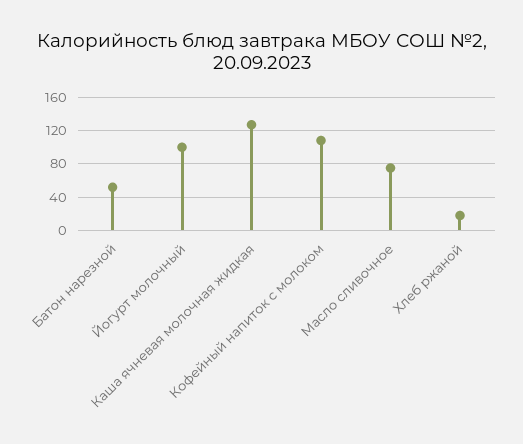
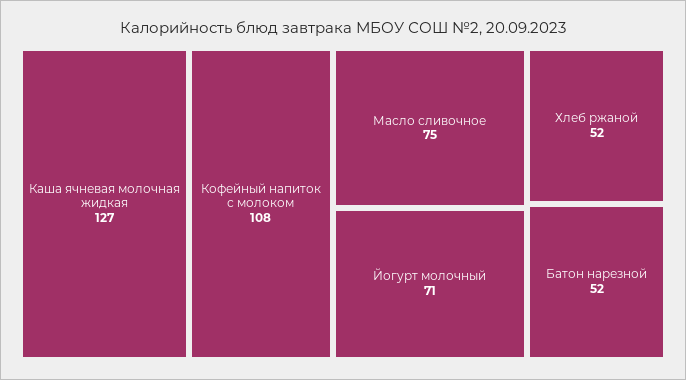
Йогурт молочный: 100 -> 71
Хлеб ржаной: 20 -> 52

